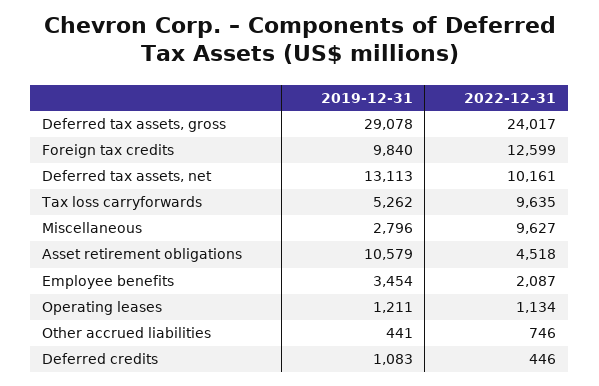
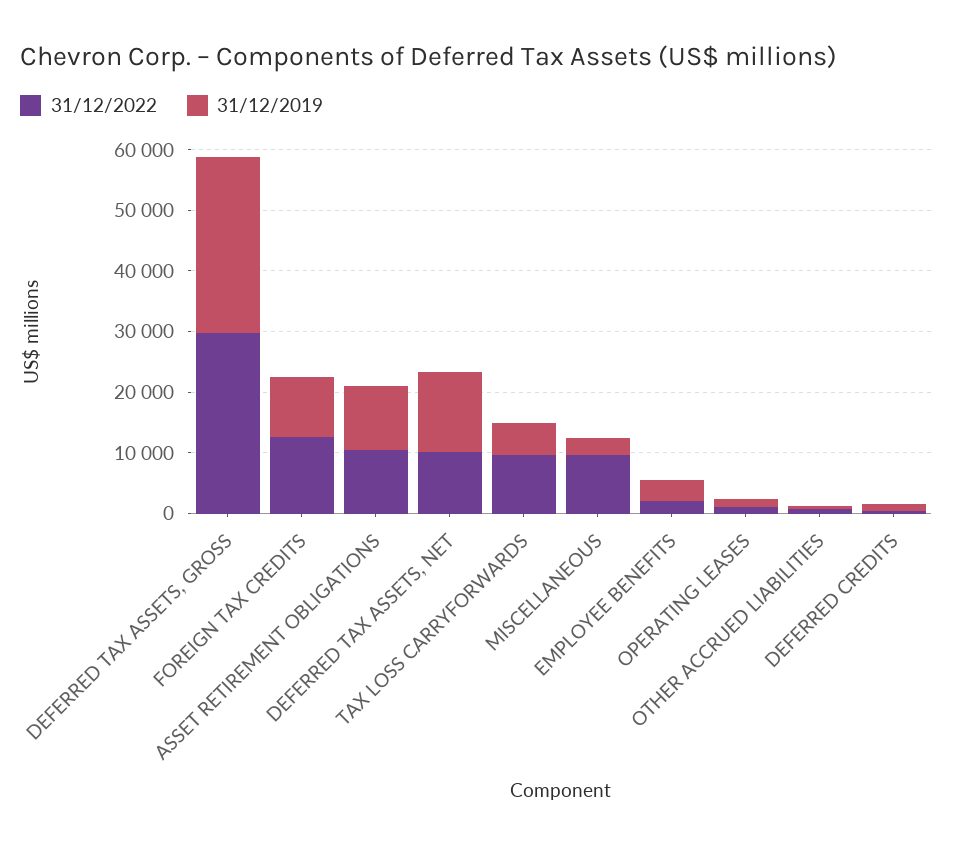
2022-12-31, Deferred tax assets, gross: 24017 -> 30000
2022-12-31, Asset retirement obligations: 4518 -> 10000

